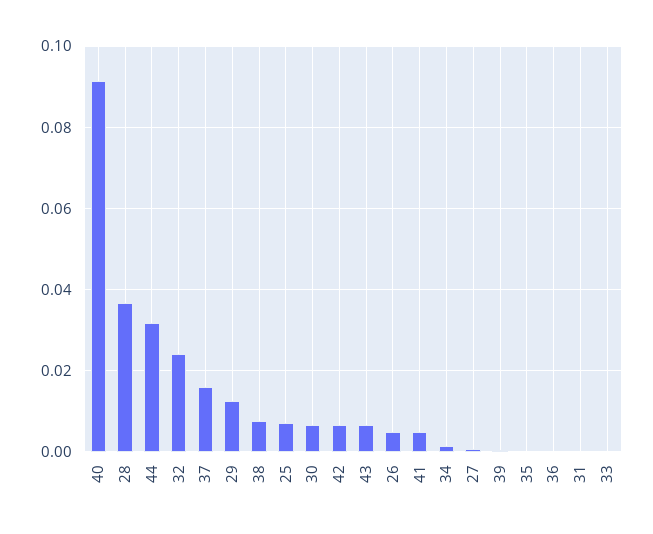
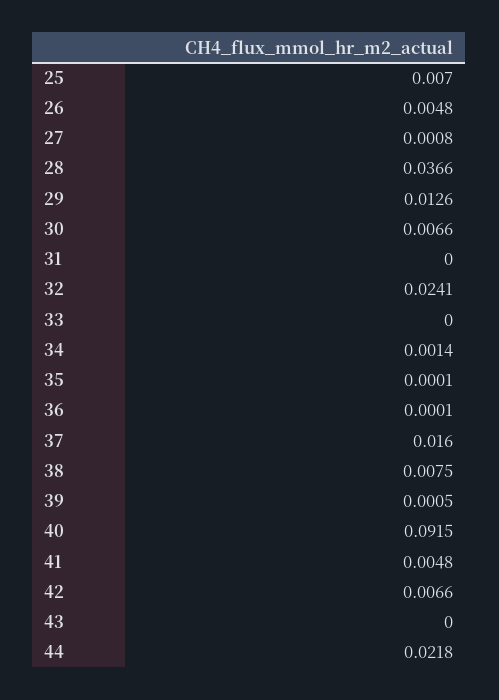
44: 0.032 -> 0.0218
43: 0.006 -> 0

